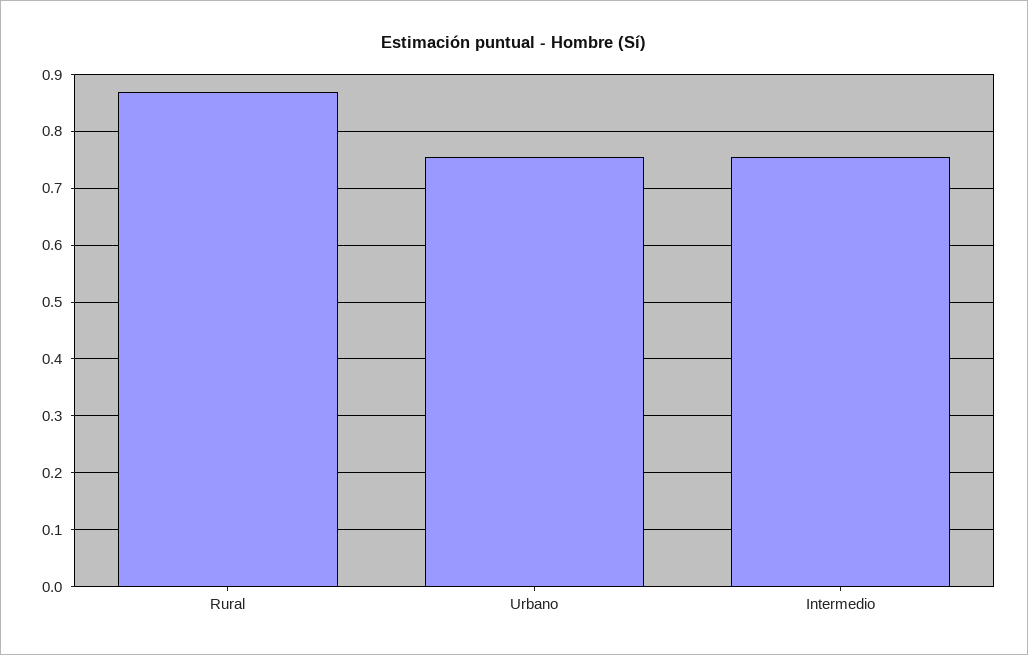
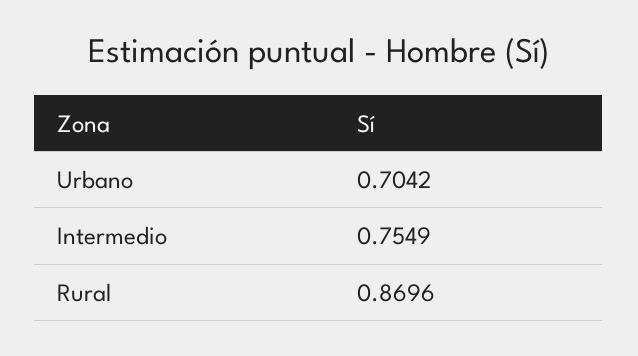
Urbano: 0.76 -> 0.7042

